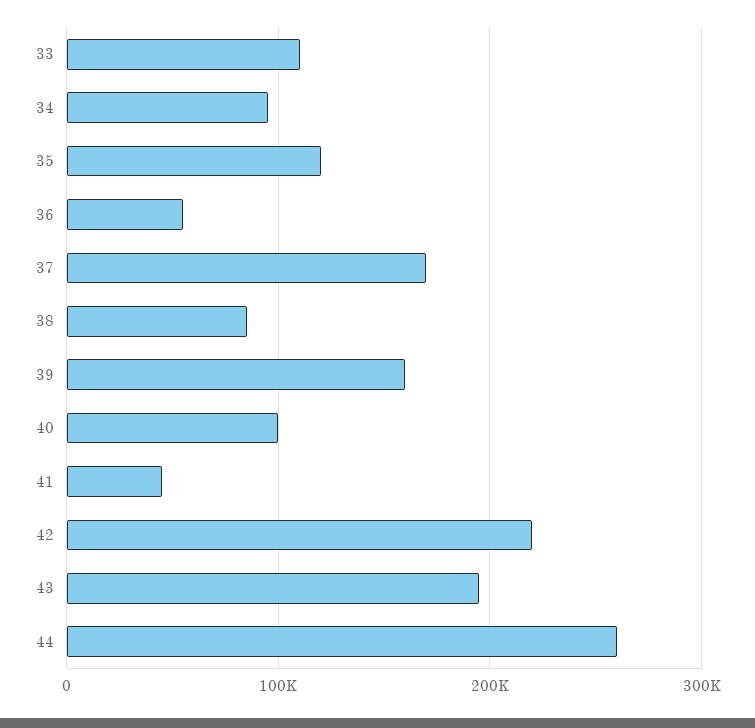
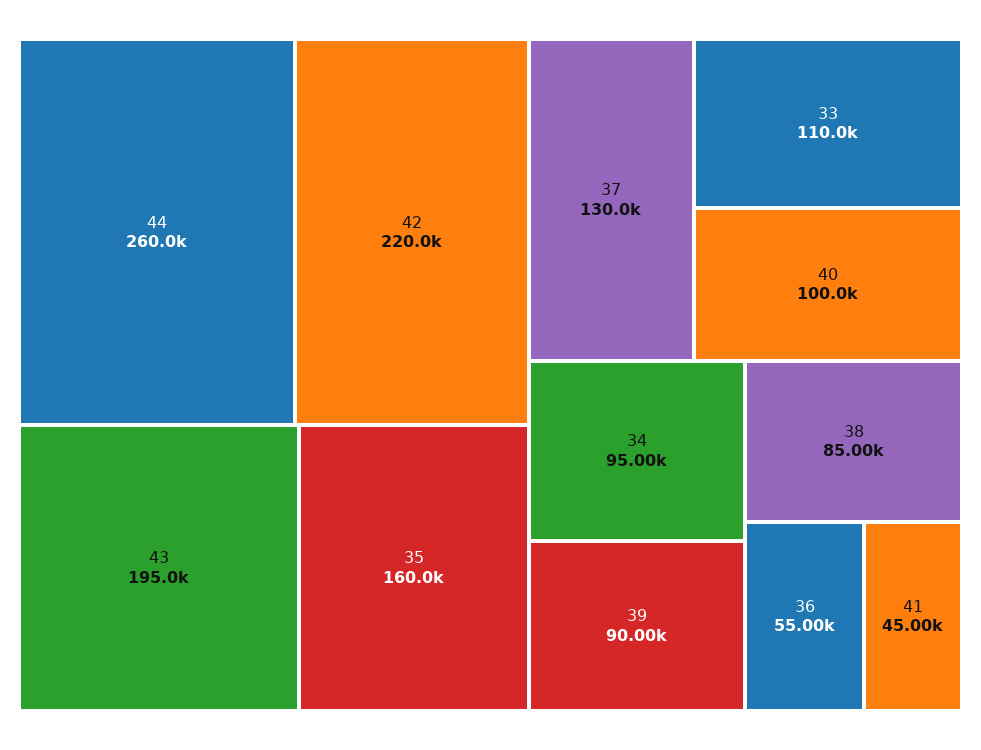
35: 120000 -> 160000
37: 170000 -> 130000
39: 160000 -> 90000

